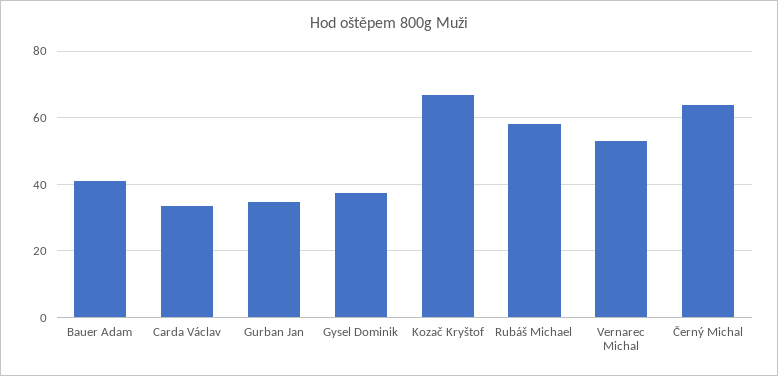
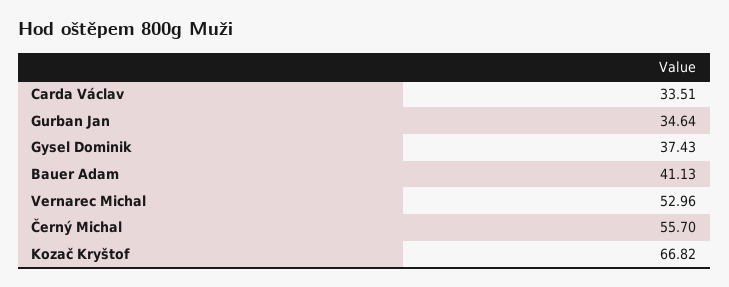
Rubáš Michael: 58 -> none
Černý Michal: 64 -> 55.7

